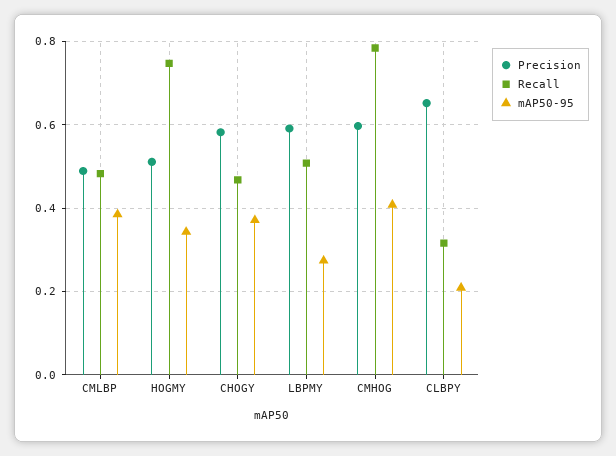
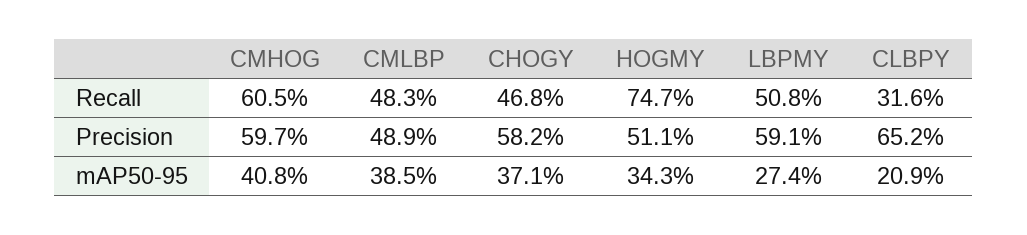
Recall, CMHOG: 0.78 -> 0.605

